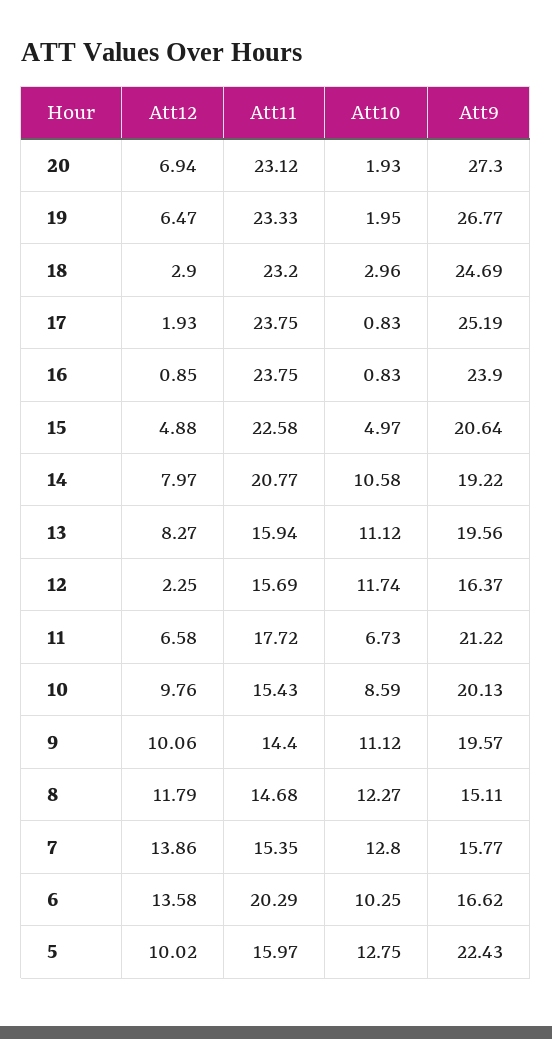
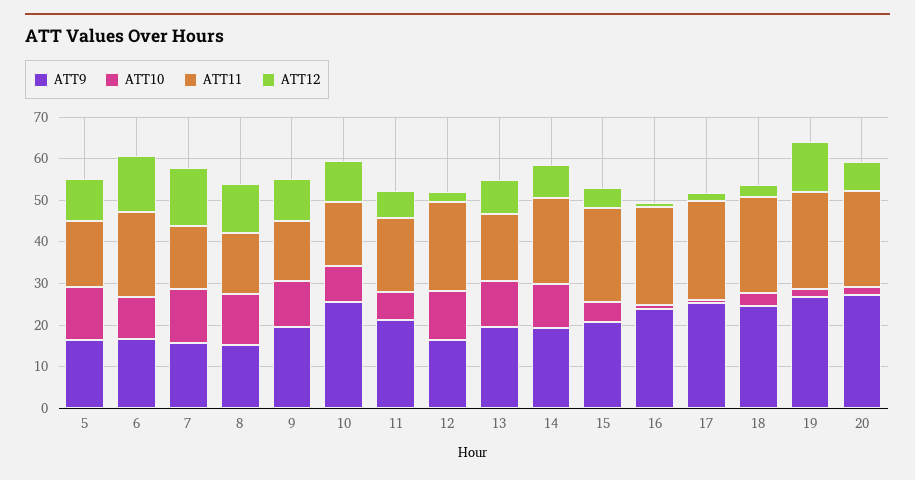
Att12, 19: 6.47 -> 12
Att11, 12: 15.69 -> 22
Att9, 10: 20.13 -> 26
Att9, 5: 22.43 -> 16

